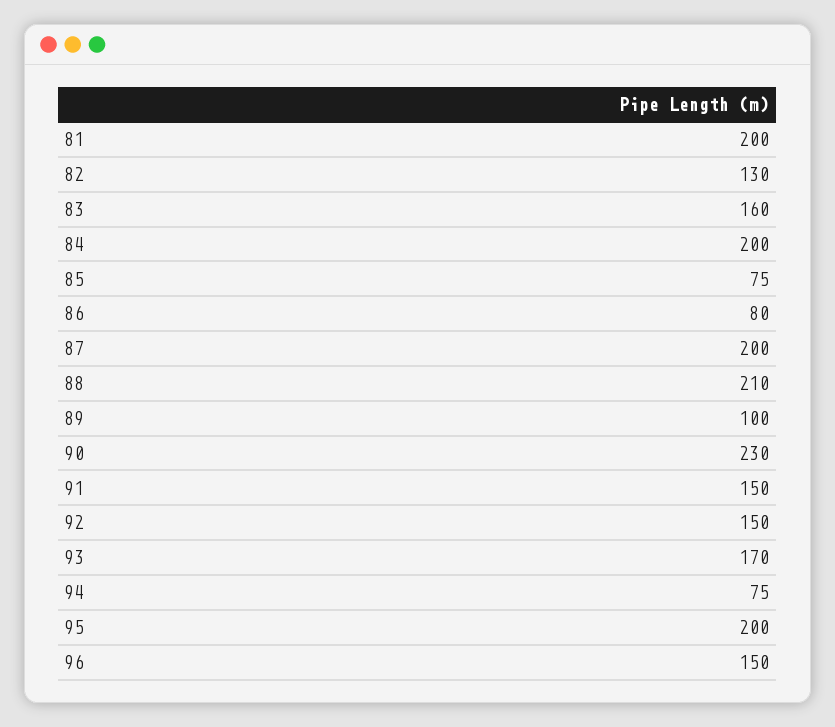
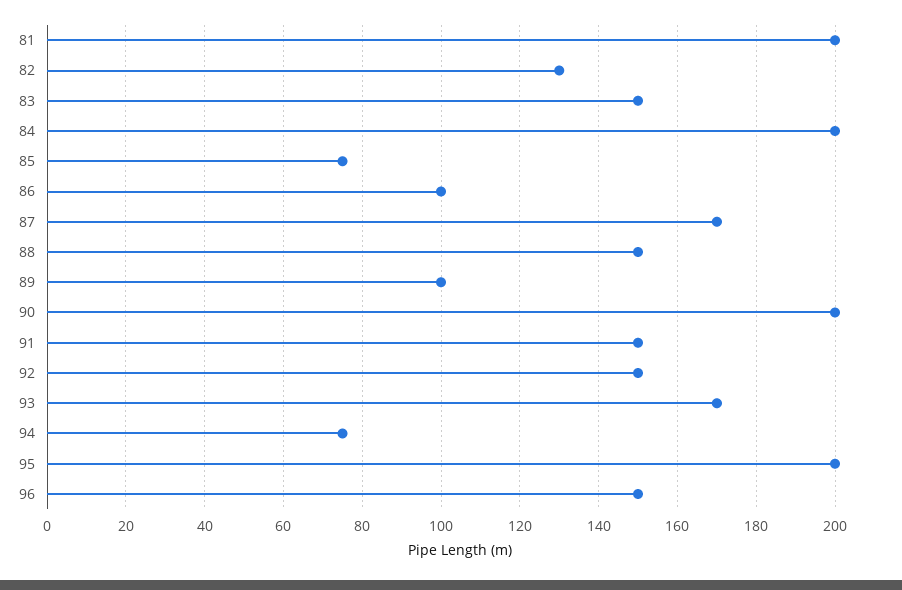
83: 160 -> 150
86: 80 -> 100
87: 200 -> 170
88: 210 -> 150
90: 230 -> 200

